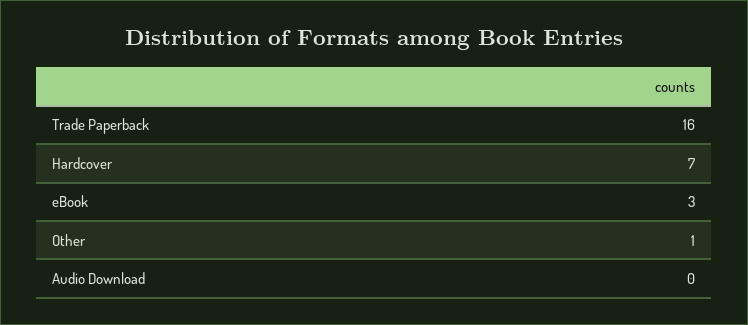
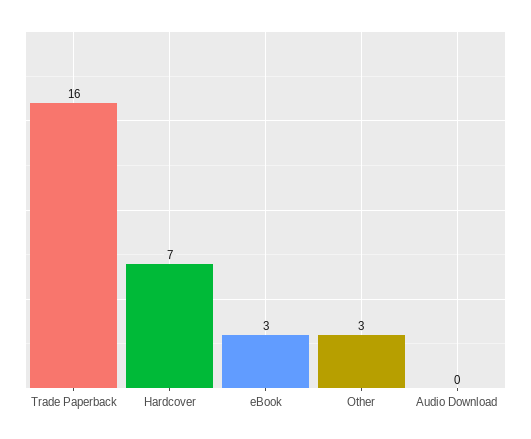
Other: 1 -> 3

